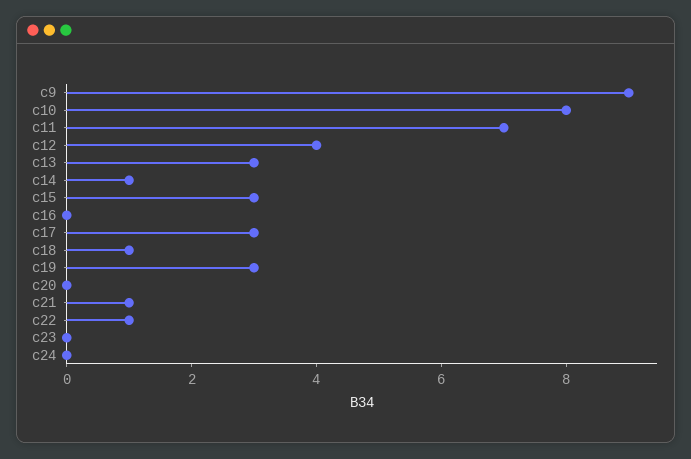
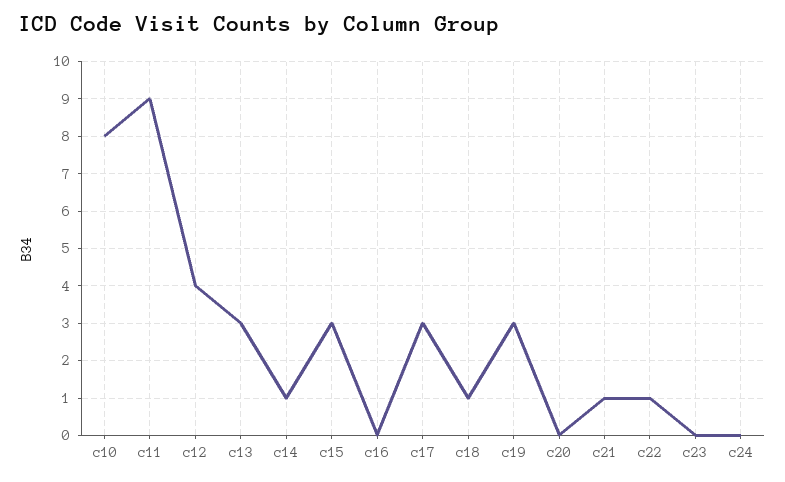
c9: 9 -> none
c11: 7 -> 9

